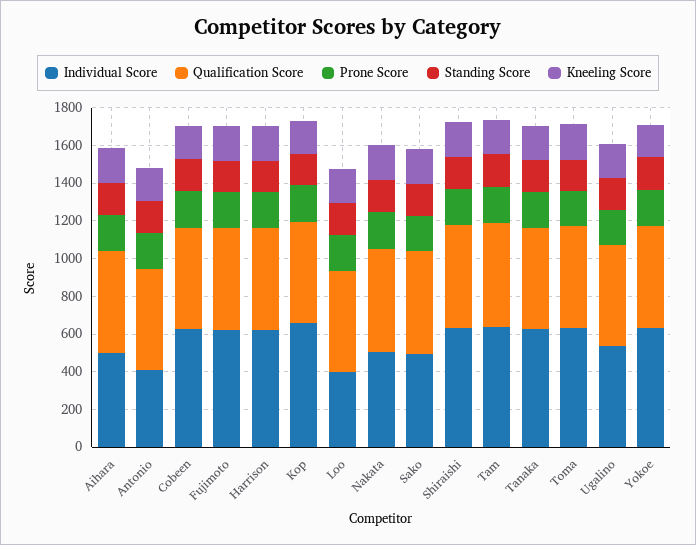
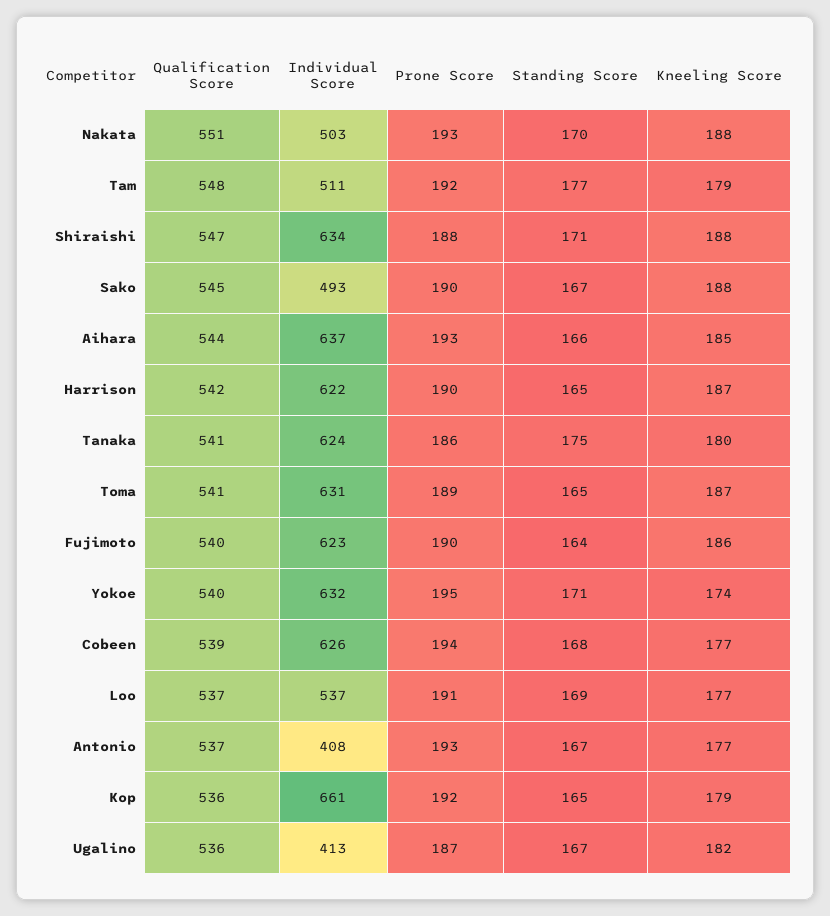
Individual Score, Aihara: 500 -> 637
Individual Score, Loo: 400 -> 537
Individual Score, Tam: 650 -> 511
Individual Score, Ugalino: 550 -> 413

